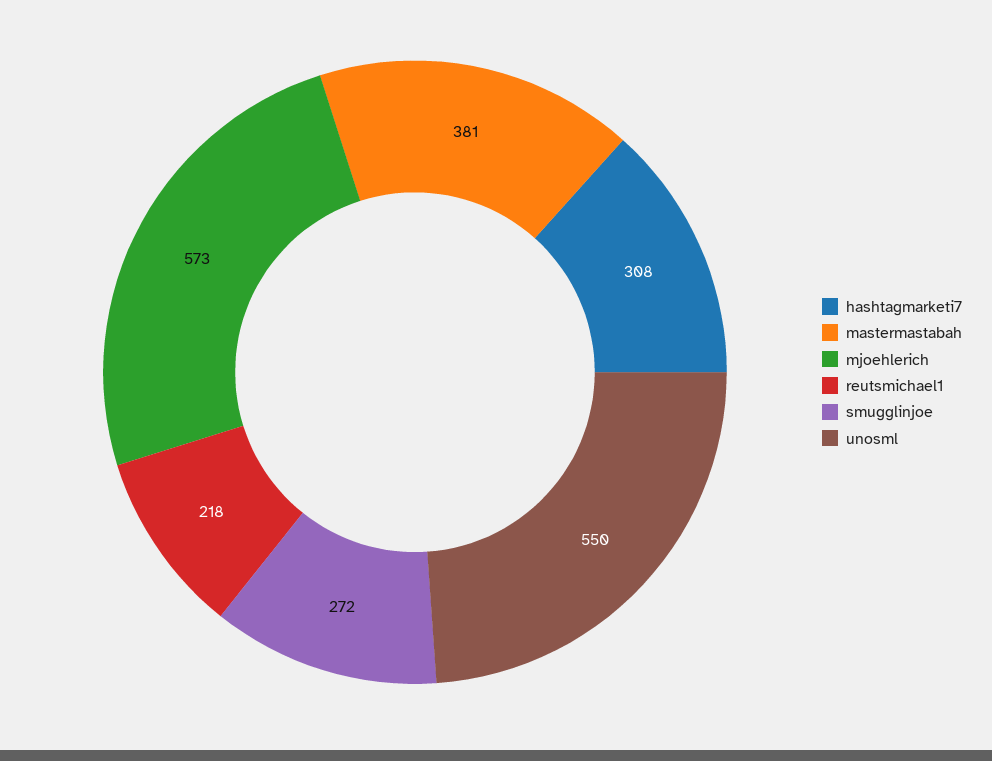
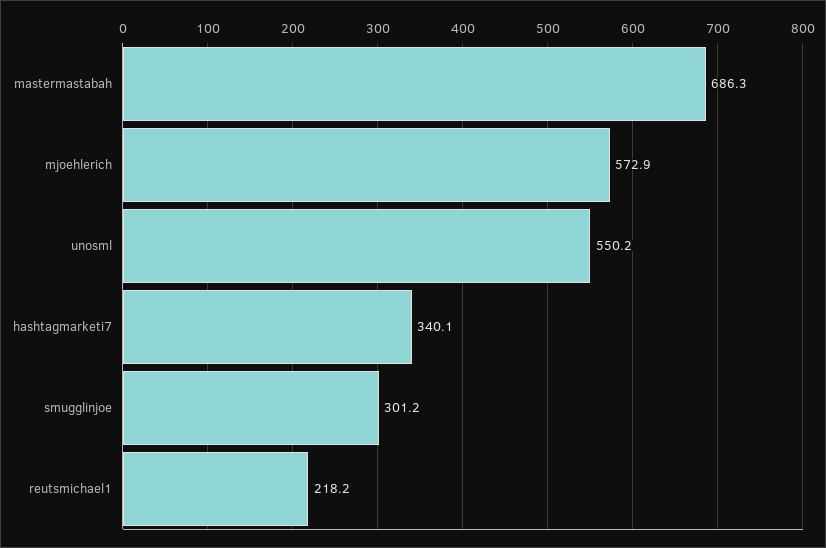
hashtagmarketi7: 308 -> 340.1
mastermastabah: 381 -> 686.3
smugglinjoe: 272 -> 301.2

